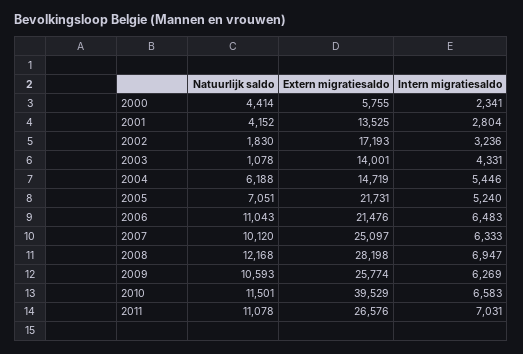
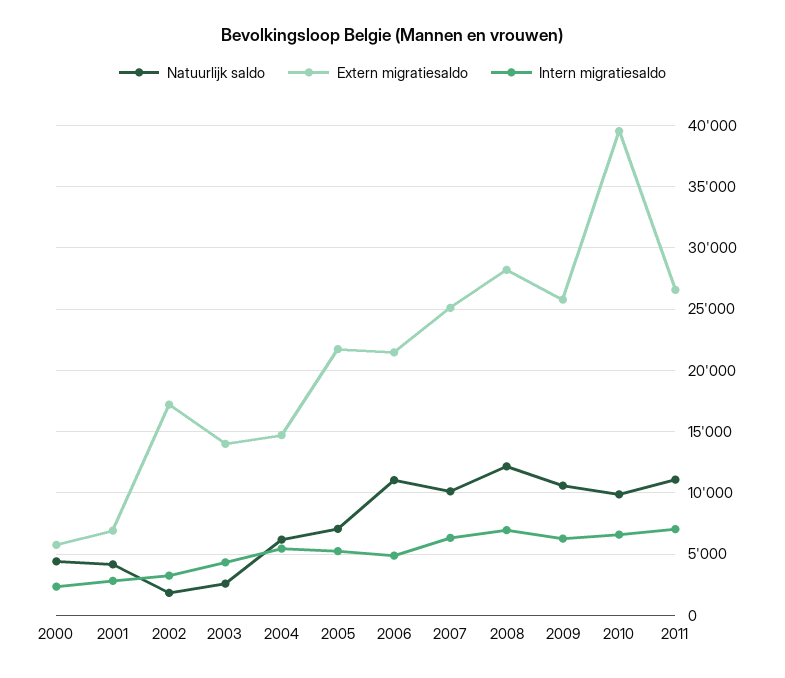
Extern migratiesaldo, 2001: 13525 -> 7000
Natuurlijk saldo, 2003: 1078 -> 2500
Intern migratiesaldo, 2006: 6483 -> 5000
Natuurlijk saldo, 2010: 11501 -> 10000

